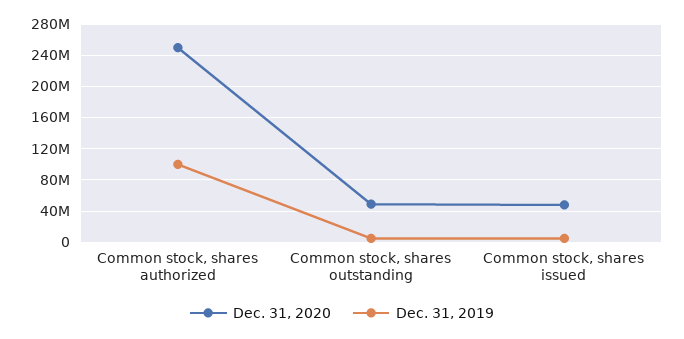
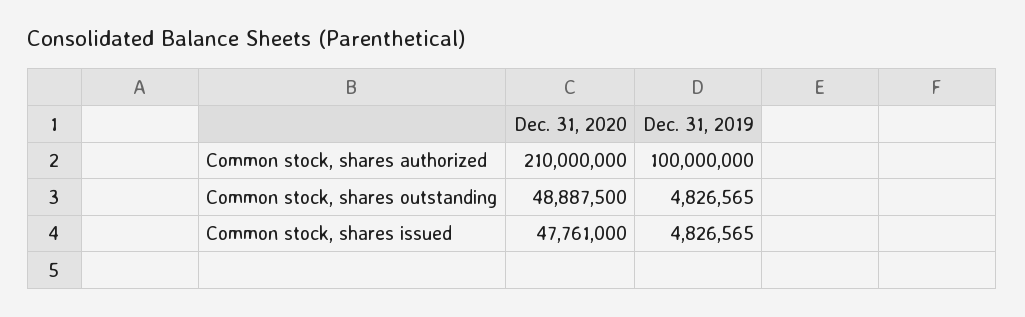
Dec. 31, 2020, Common stock, shares authorized: 250000000 -> 210000000

